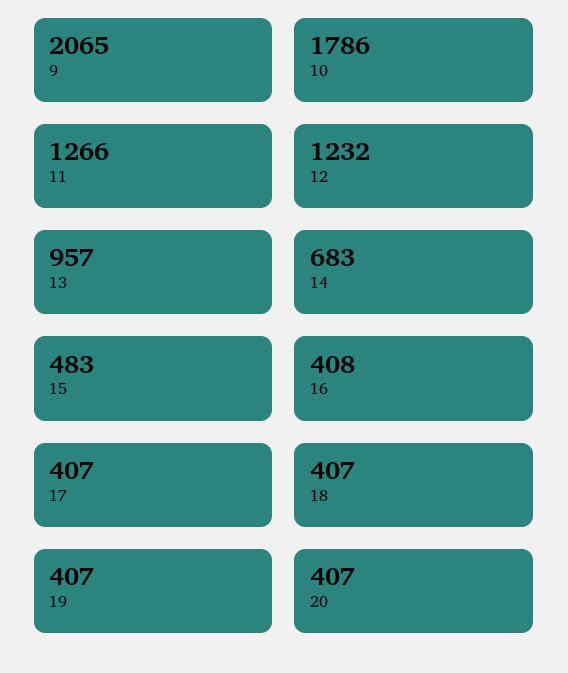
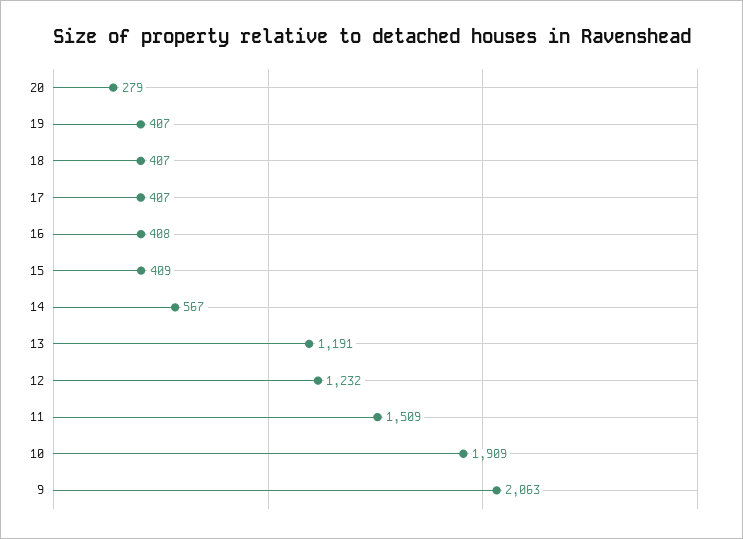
9: 2065 -> 2063
10: 1786 -> 1909
11: 1266 -> 1509
13: 957 -> 1191
14: 683 -> 567
15: 483 -> 409
20: 407 -> 279

